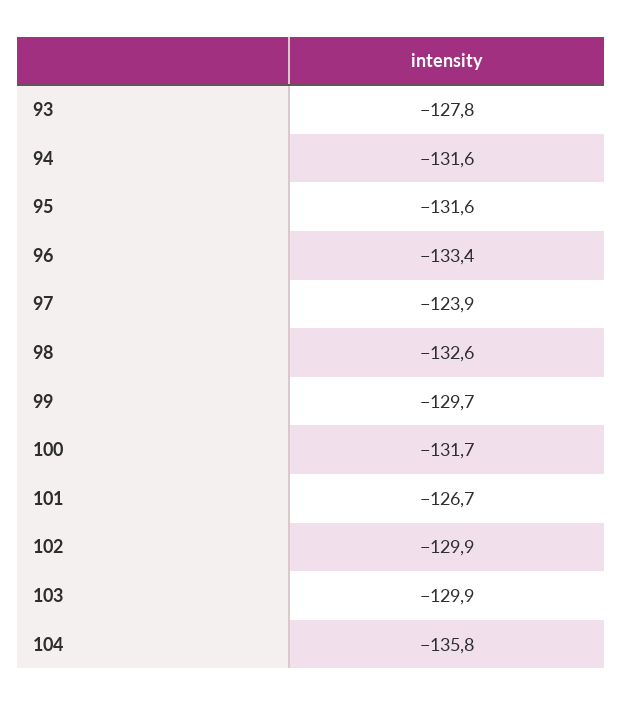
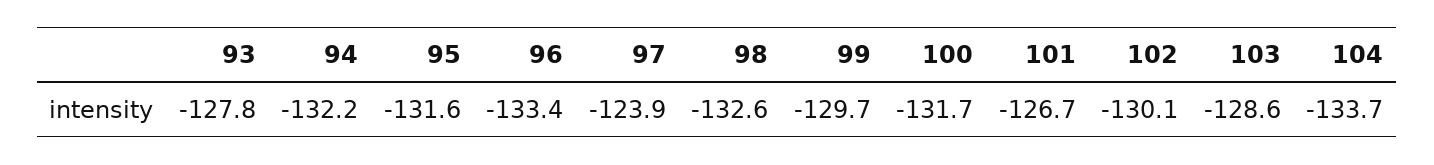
94: -131.6 -> -132.2
102: -129.9 -> -130.1
103: -129.9 -> -128.6
104: -135.8 -> -133.7

